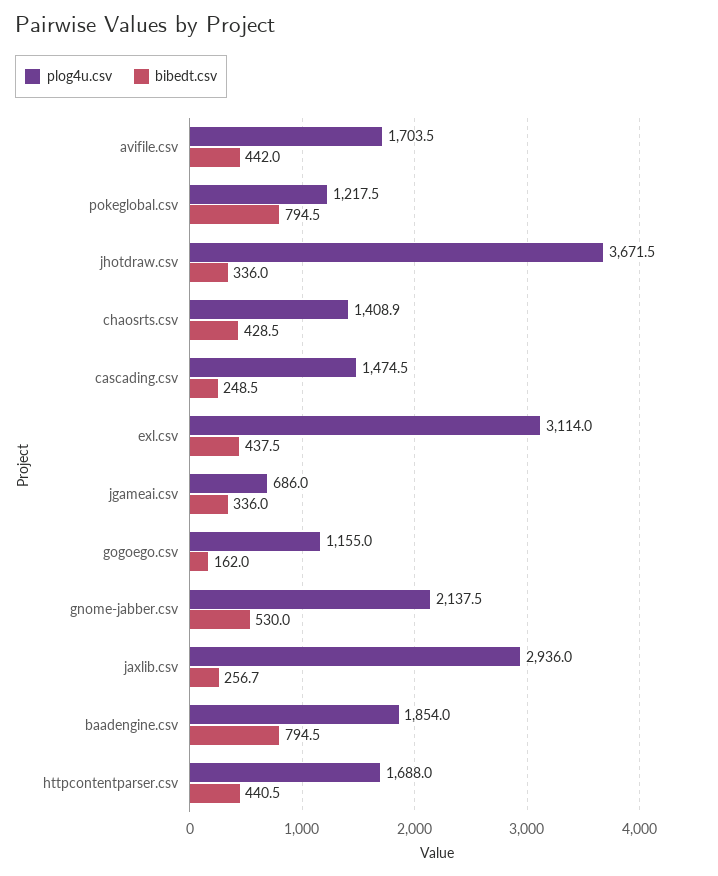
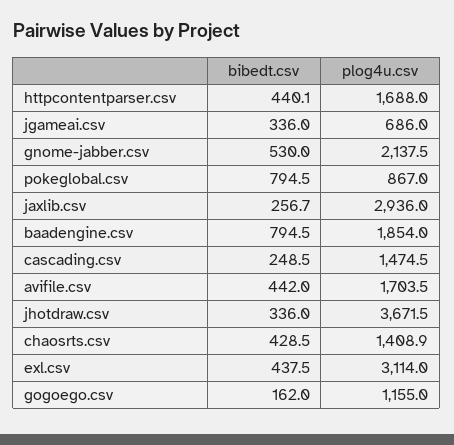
plog4u.csv, pokeglobal.csv: 1217.5 -> 867
bibedt.csv, httpcontentparser.csv: 440.5 -> 440.1

